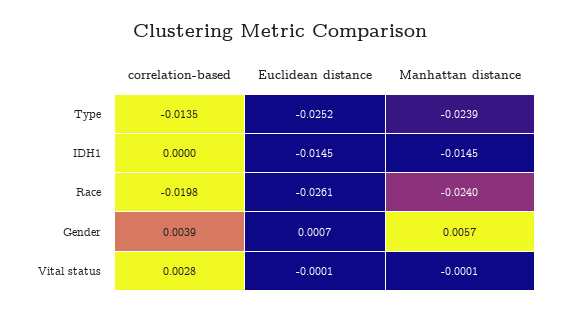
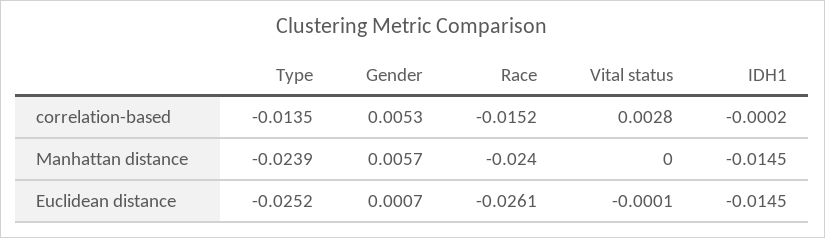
correlation-based, IDH1: 0 -> -0.0002
correlation-based, Race: -0.0198 -> -0.0152
correlation-based, Gender: 0.0039 -> 0.0053
Manhattan distance, Vital status: -0.0001 -> 0

